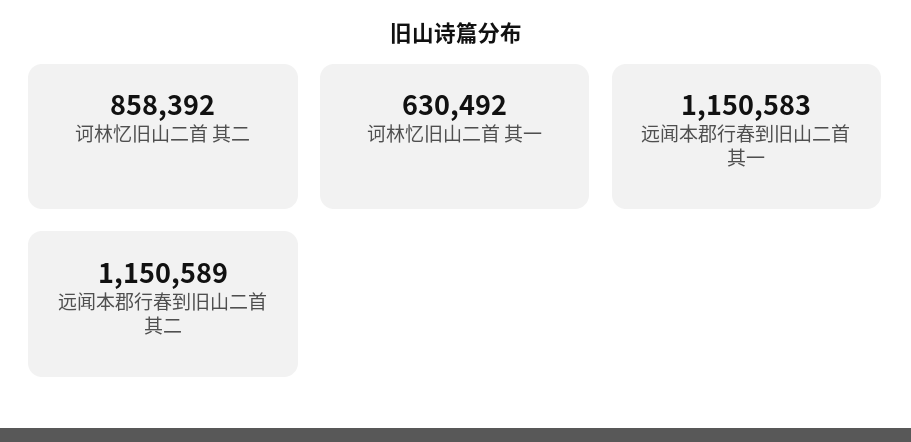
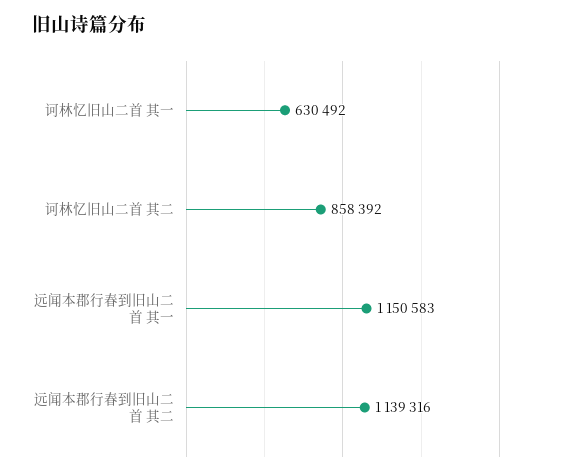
远闻本郡行春到旧山二首 其二: 1150589 -> 1139316

